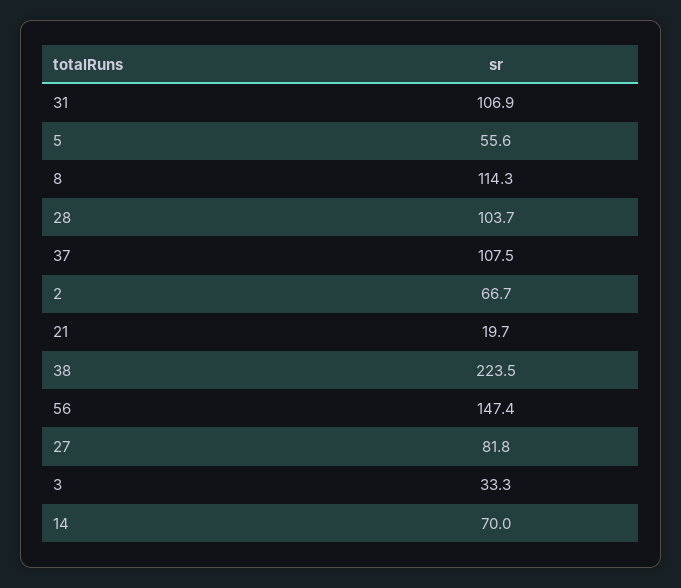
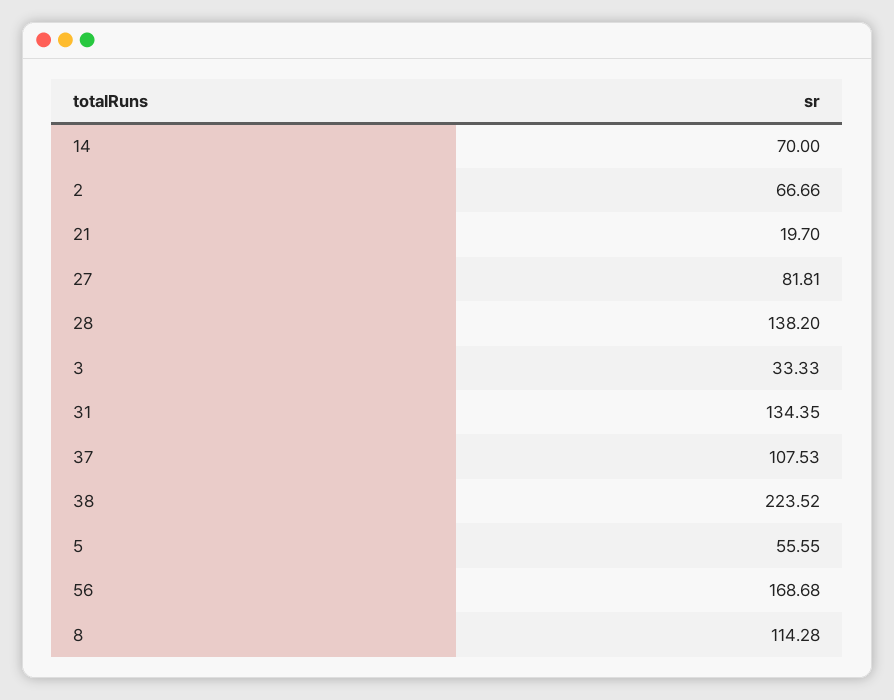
31: 106.9 -> 134.35
28: 103.7 -> 138.2
56: 147.4 -> 168.68

